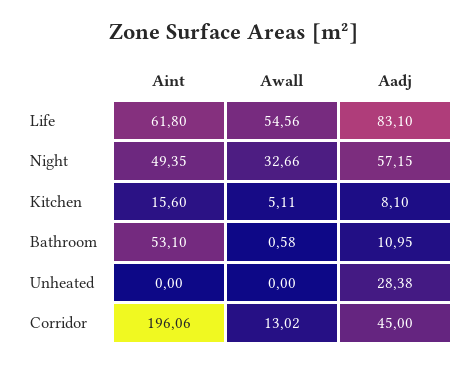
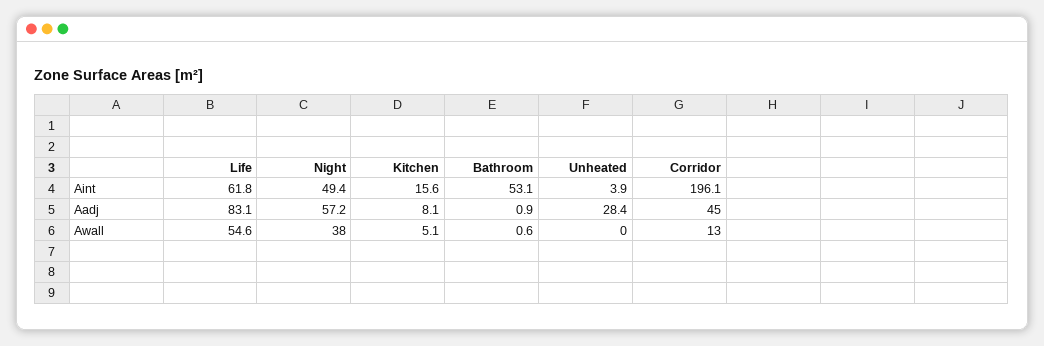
Awall, Night: 32.66 -> 38
Aadj, Bathroom: 10.95 -> 0.9
Aint, Unheated: 0 -> 3.9

